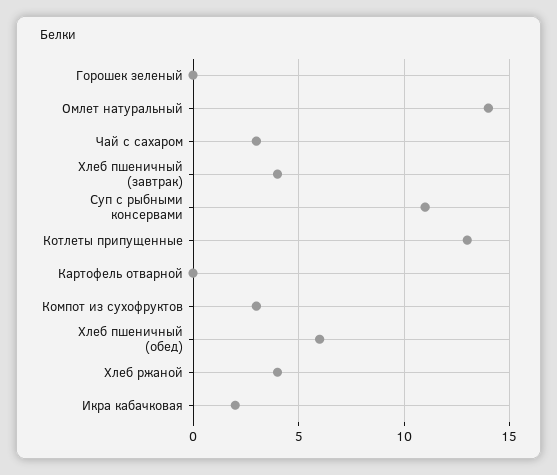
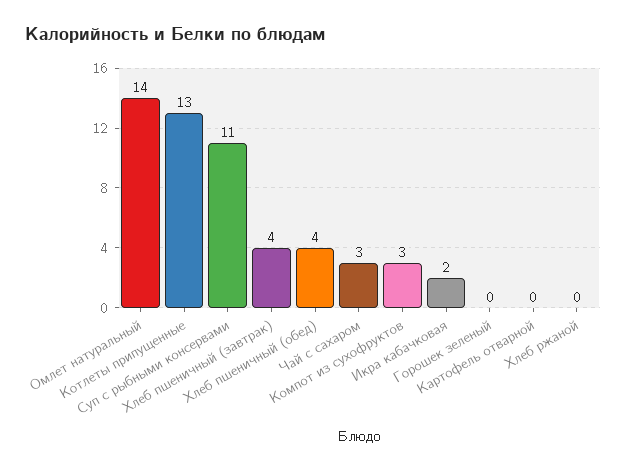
Хлеб пшеничный (обед): 6 -> 4
Хлеб ржаной: 4 -> 0

